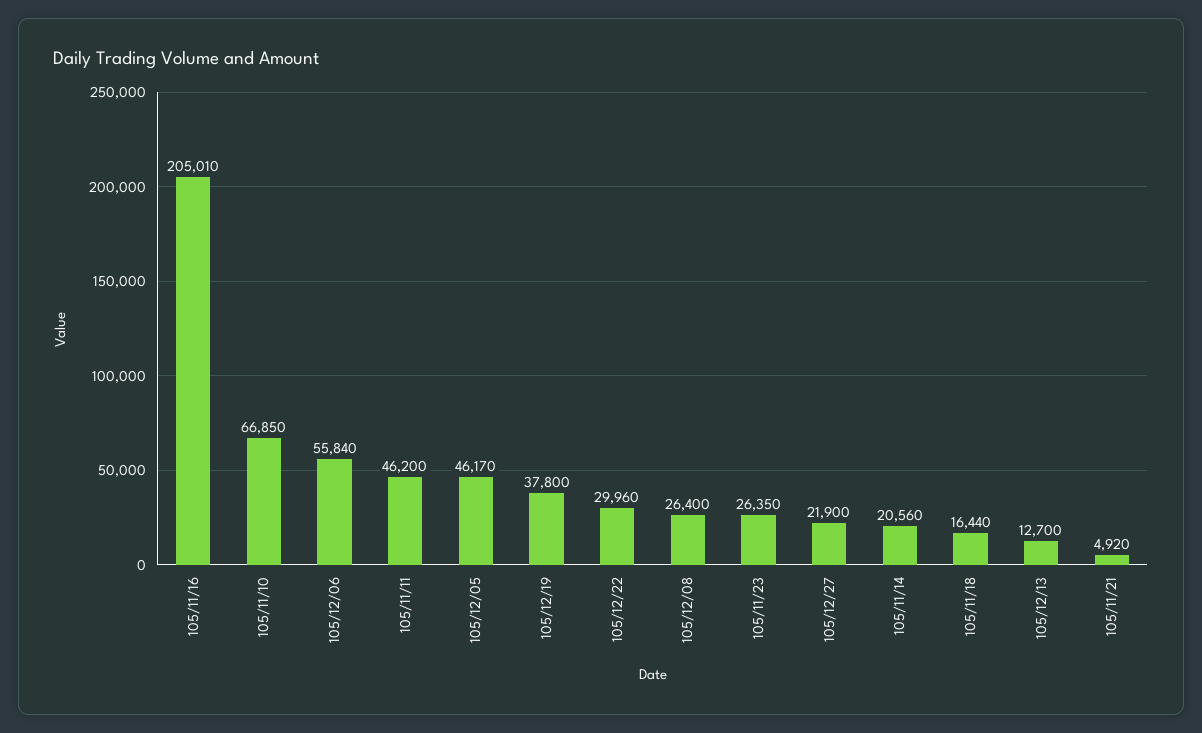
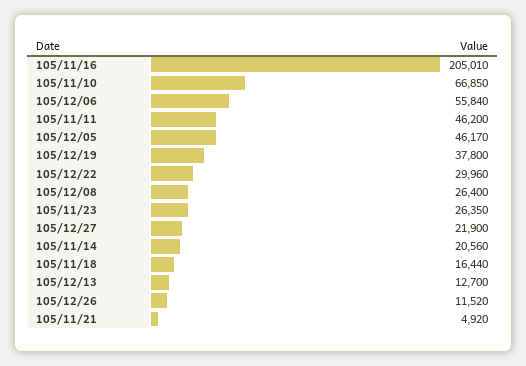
105/12/26: none -> 11520

